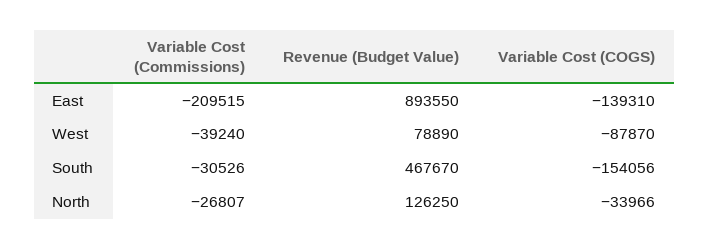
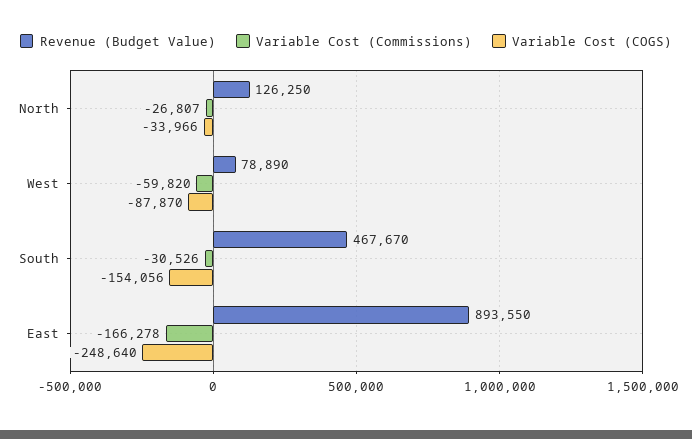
Variable Cost (Commissions), East: -209515 -> -166278
Variable Cost (COGS), East: -139310 -> -248640
Variable Cost (Commissions), West: -39240 -> -59820

